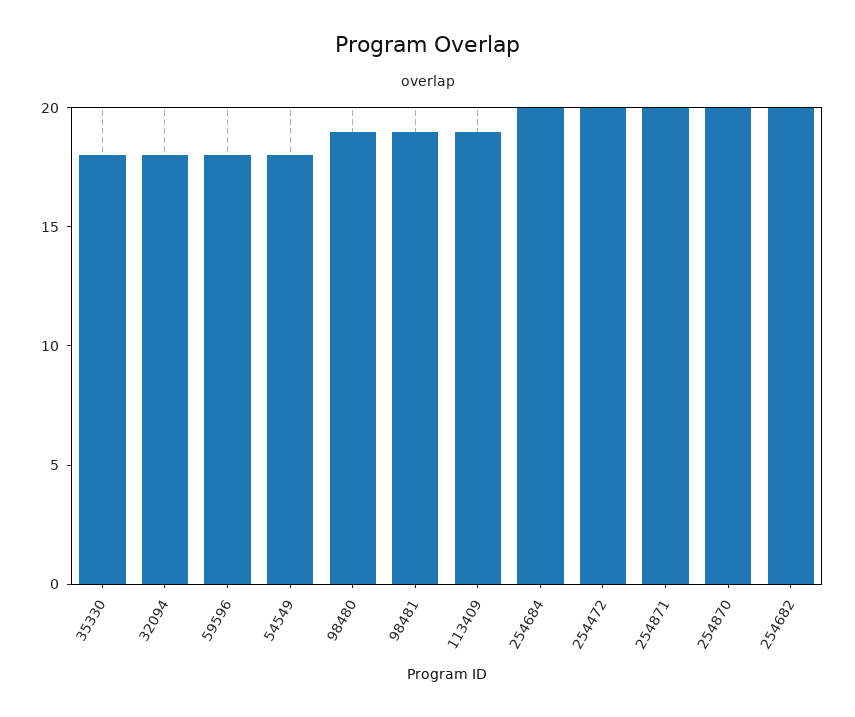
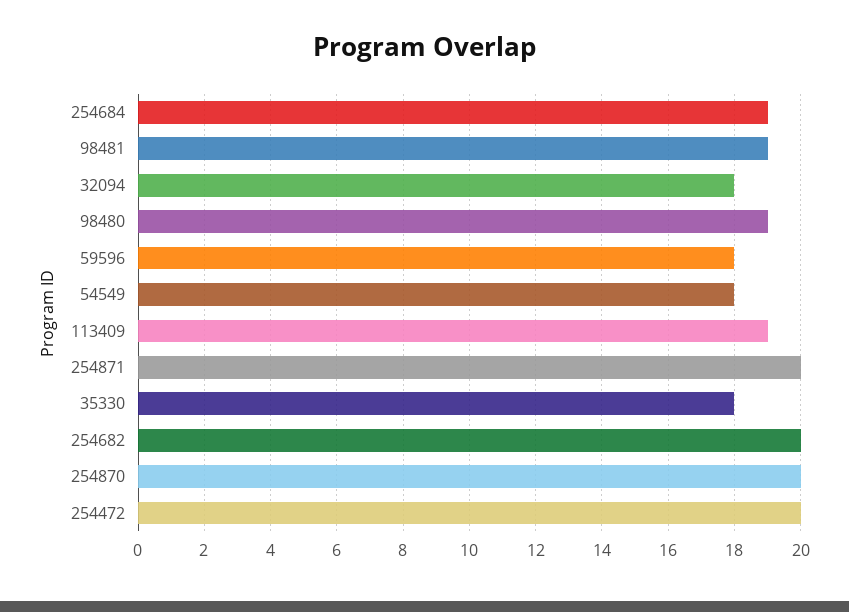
254684: 20 -> 19

